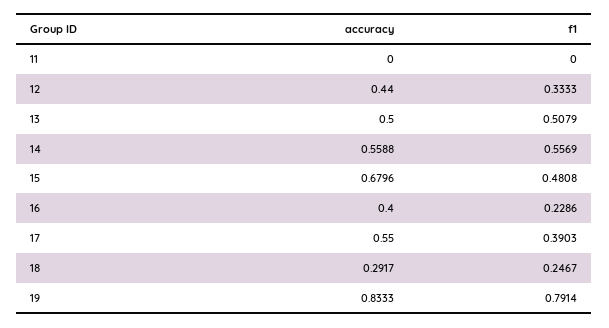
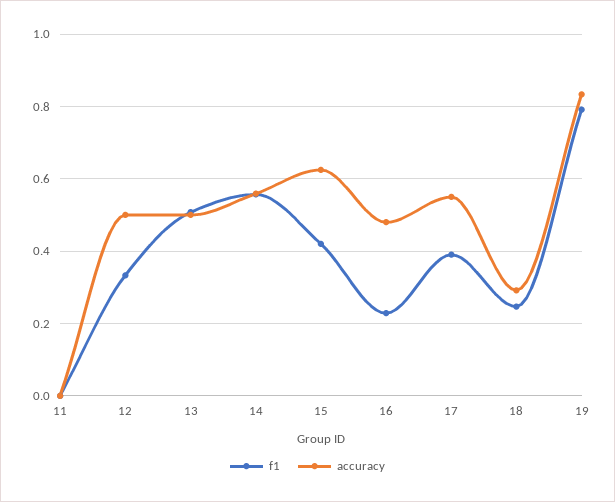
accuracy, 12: 0.44 -> 0.5
accuracy, 15: 0.6796 -> 0.62
f1, 15: 0.4808 -> 0.42
accuracy, 16: 0.4 -> 0.48

